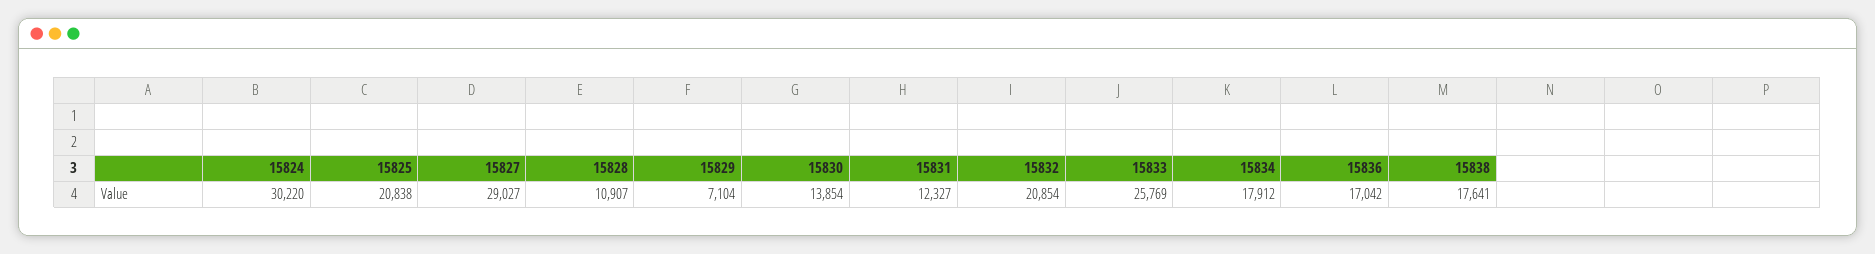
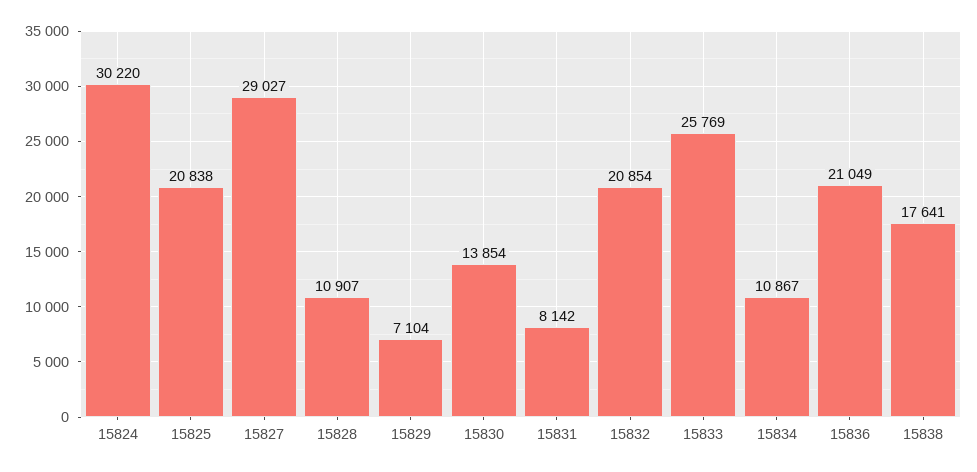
15831: 12327 -> 8142
15834: 17912 -> 10867
15836: 17042 -> 21049

